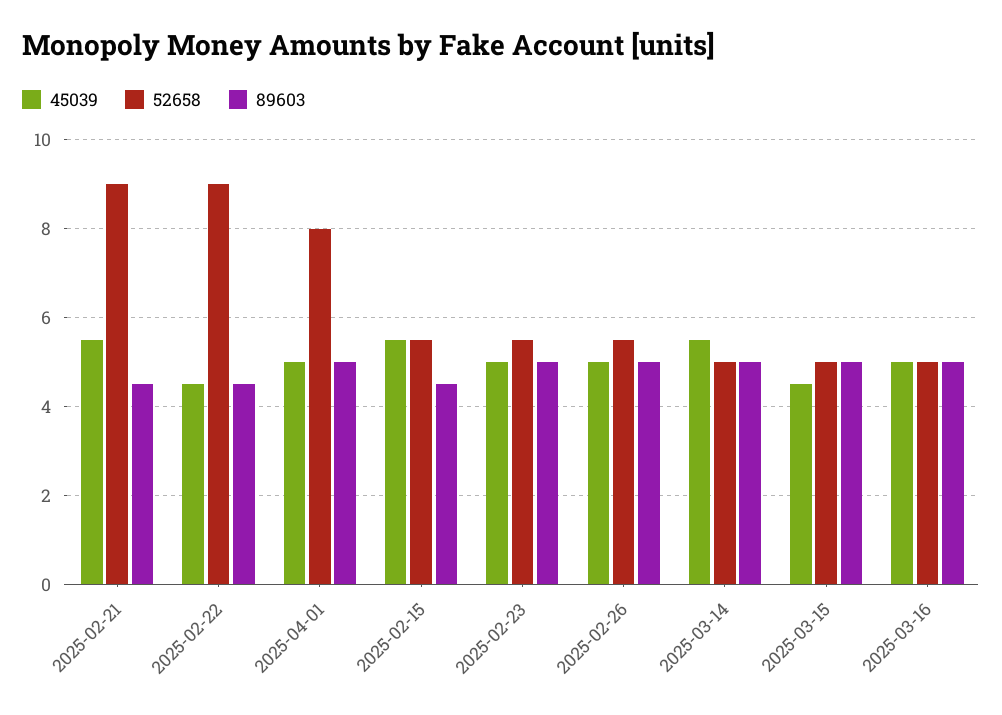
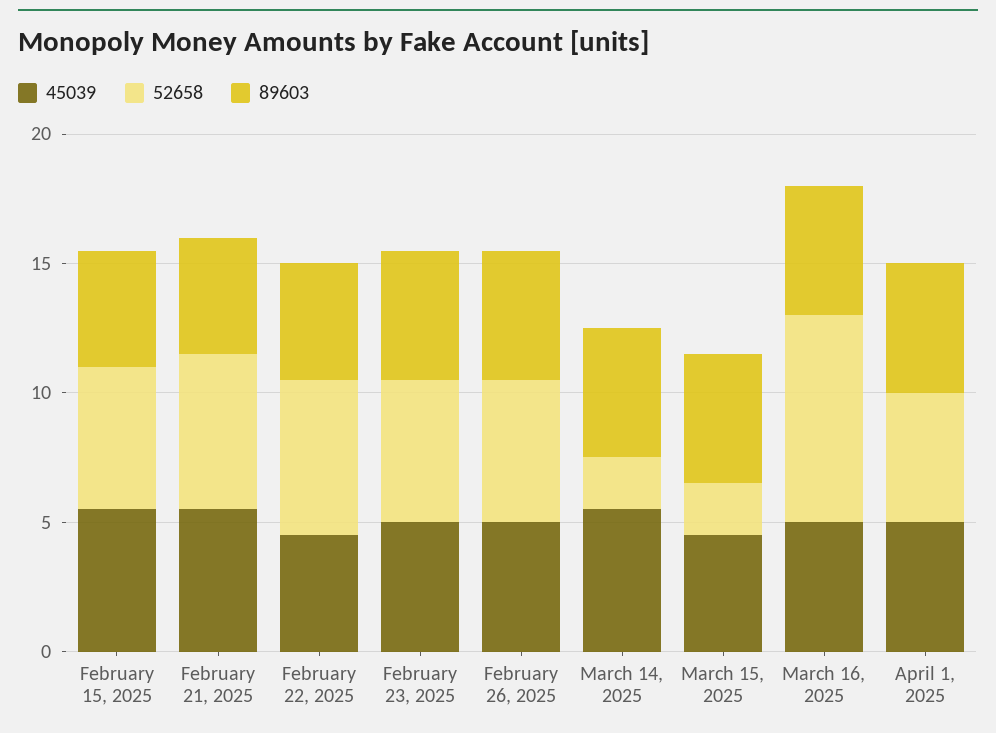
52658, 2025-02-21: 9 -> 6
52658, 2025-02-22: 9 -> 6
52658, 2025-04-01: 8 -> 5
52658, 2025-03-14: 5 -> 2
52658, 2025-03-15: 5 -> 2
52658, 2025-03-16: 5 -> 8

